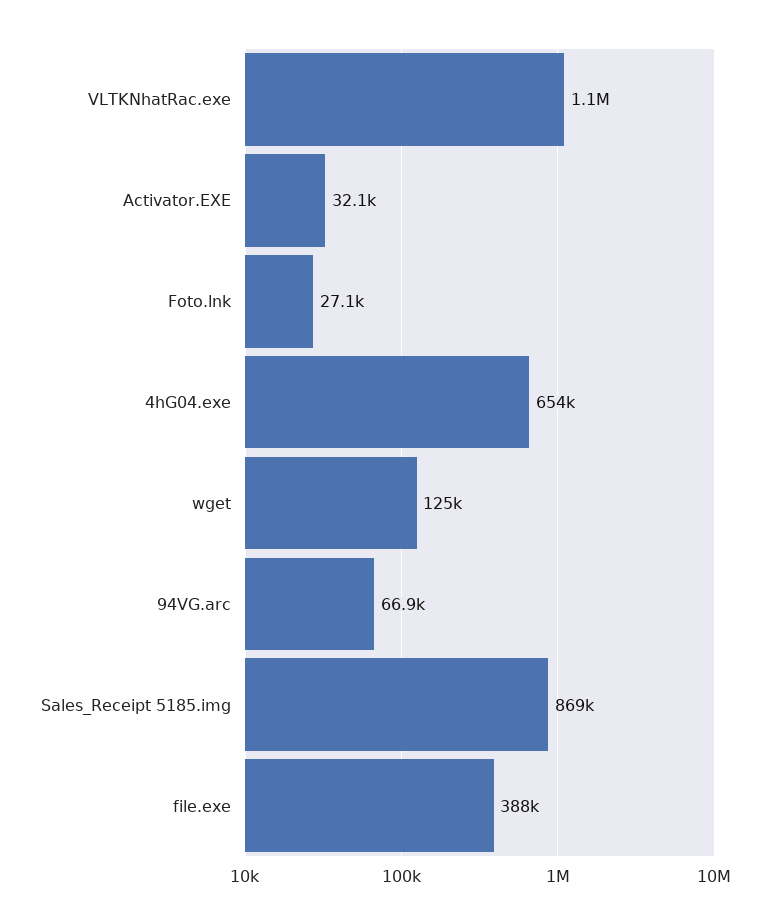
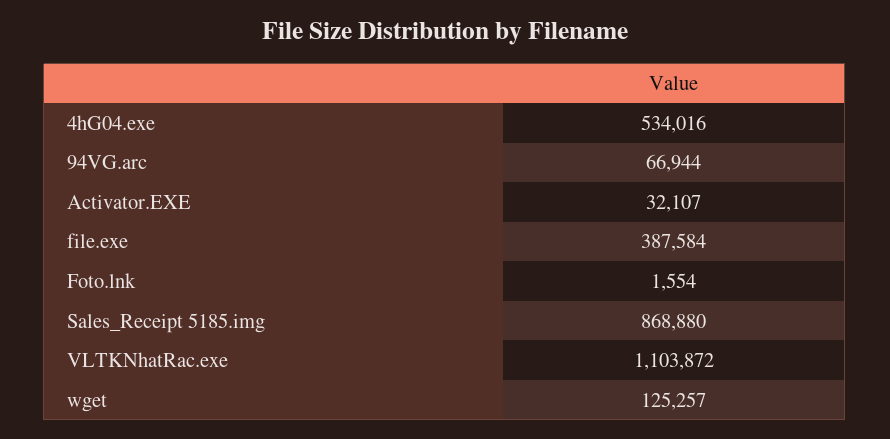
Foto.lnk: 27100 -> 1554
4hG04.exe: 654000 -> 534016

